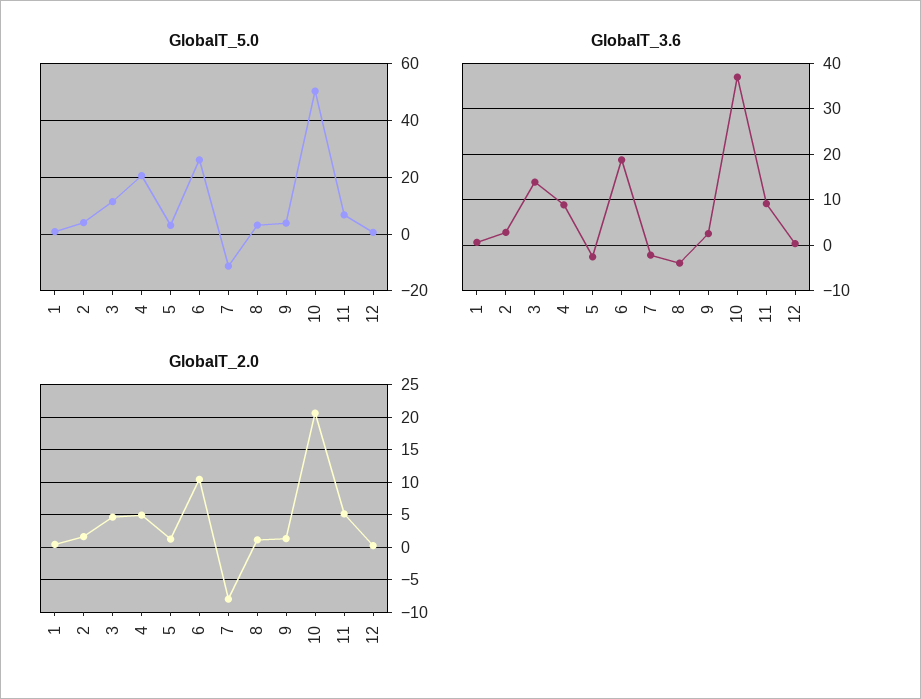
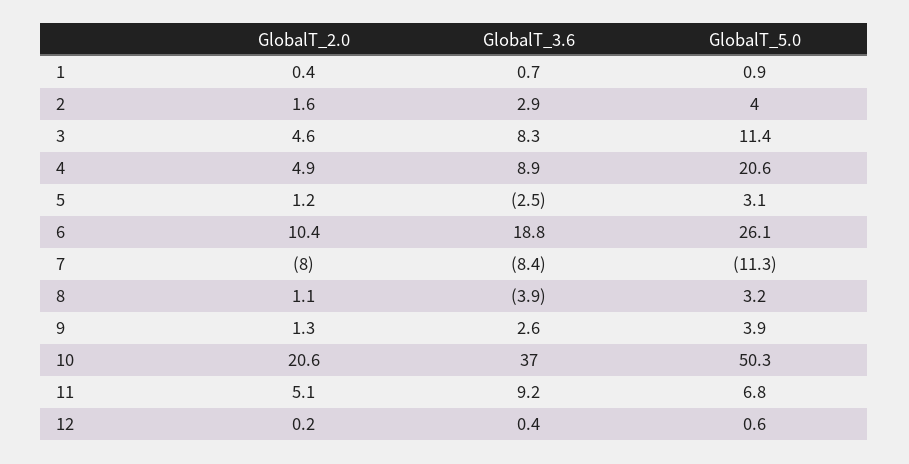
GlobalT_3.6, 3: 14 -> 8.3
GlobalT_3.6, 7: -2 -> -8.4

